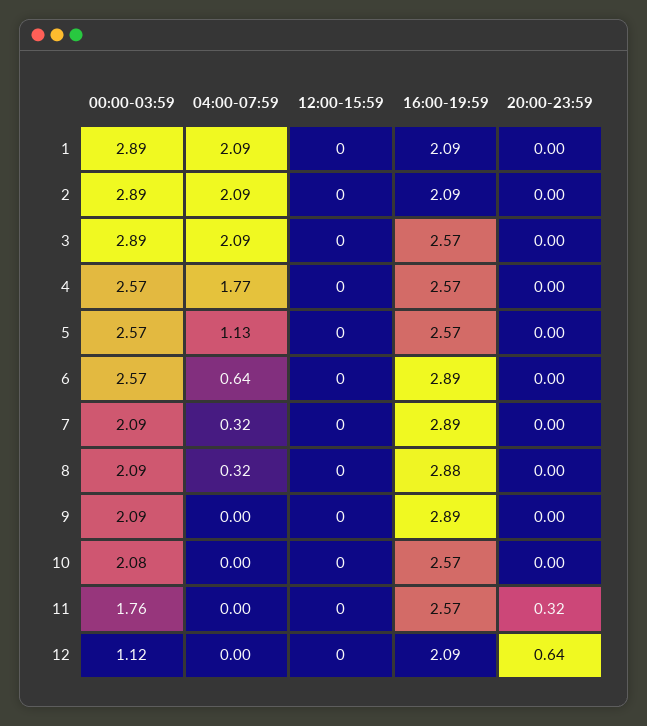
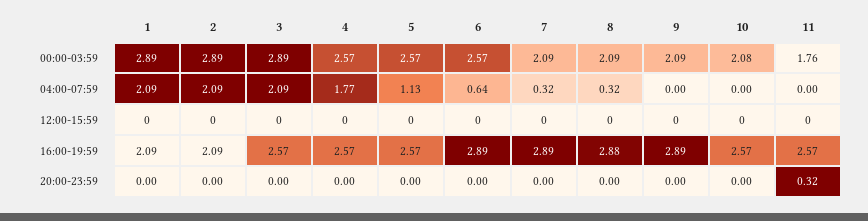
00:00-03:59, 12: 1.12 -> none
04:00-07:59, 12: 0 -> none
12:00-15:59, 12: 0 -> none
16:00-19:59, 12: 2.09 -> none
20:00-23:59, 12: 0.64 -> none

